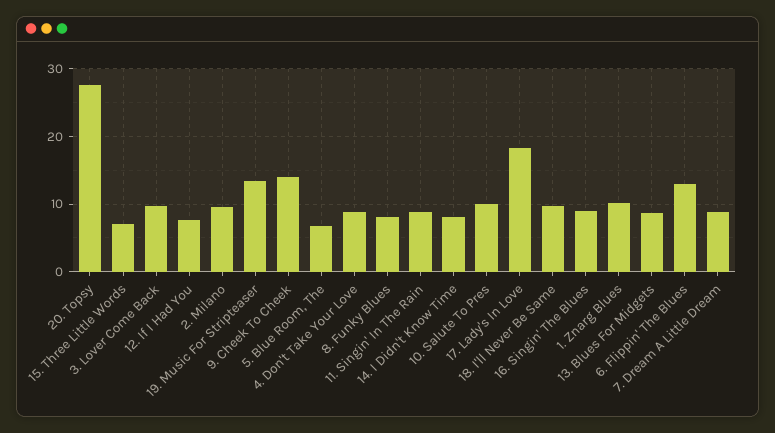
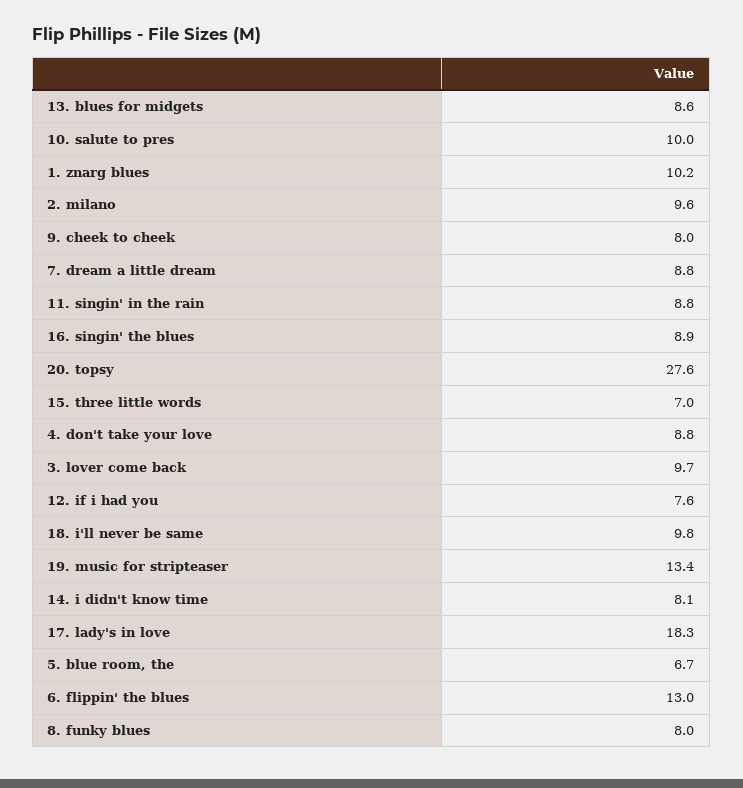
9. Cheek To Cheek: 14 -> 8

